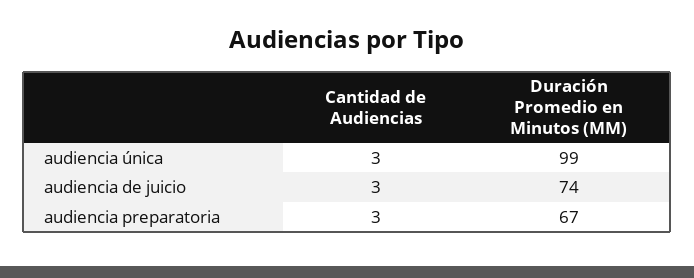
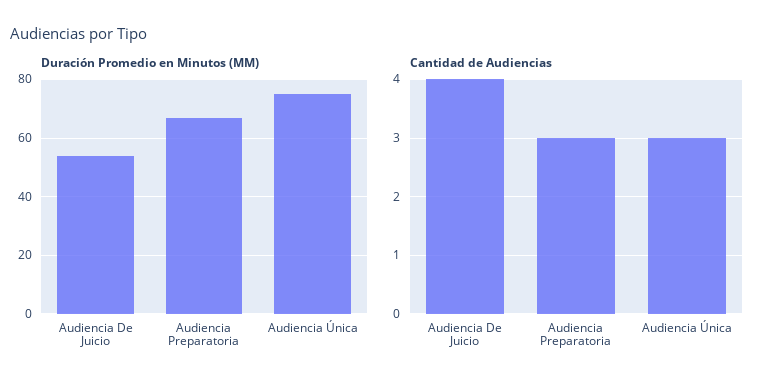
Duración Promedio en Minutos (MM), audiencia única: 99 -> 75
Cantidad de Audiencias, audiencia de juicio: 3 -> 4
Duración Promedio en Minutos (MM), audiencia de juicio: 74 -> 55

